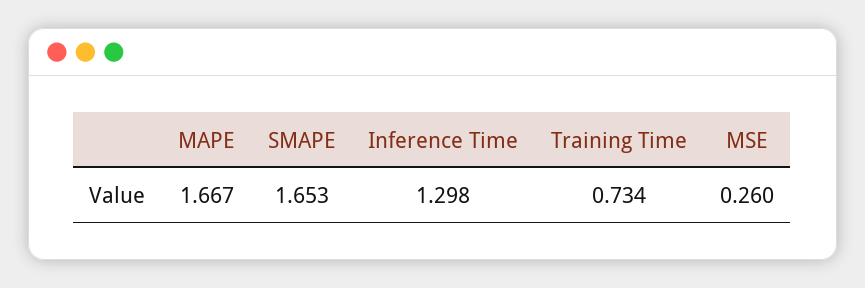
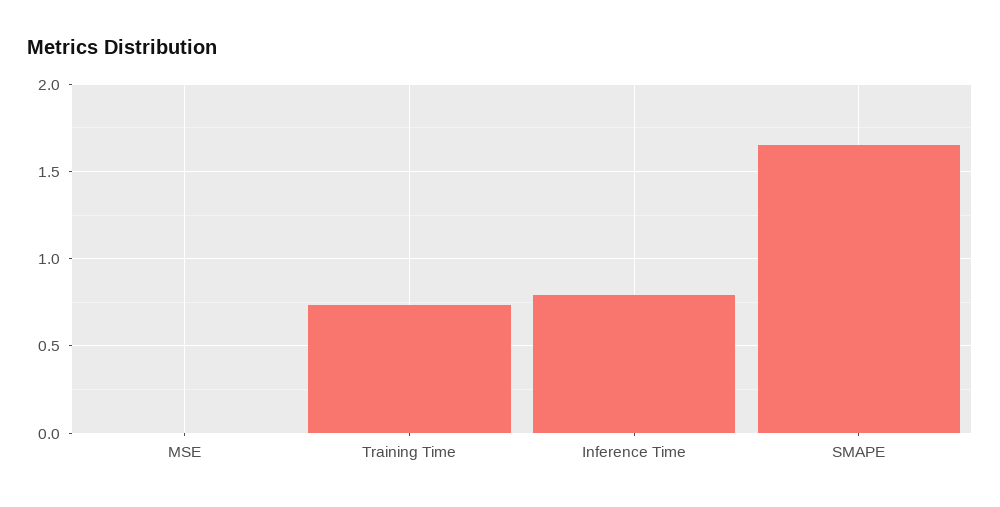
MAPE: 1.667 -> none
Inference Time: 1.298 -> 0.8
MSE: 0.26 -> 0

